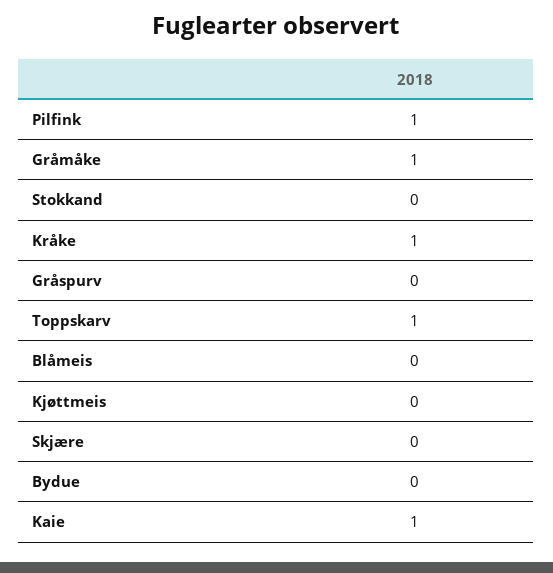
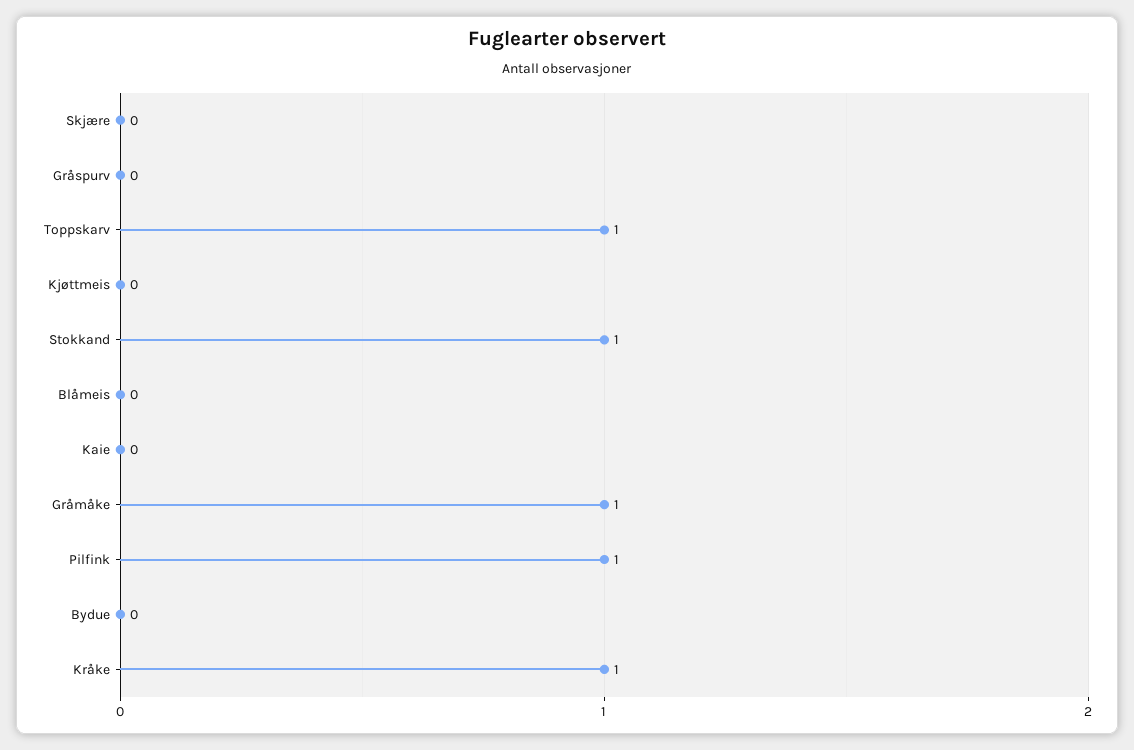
Stokkand: 0 -> 1
Kaie: 1 -> 0

